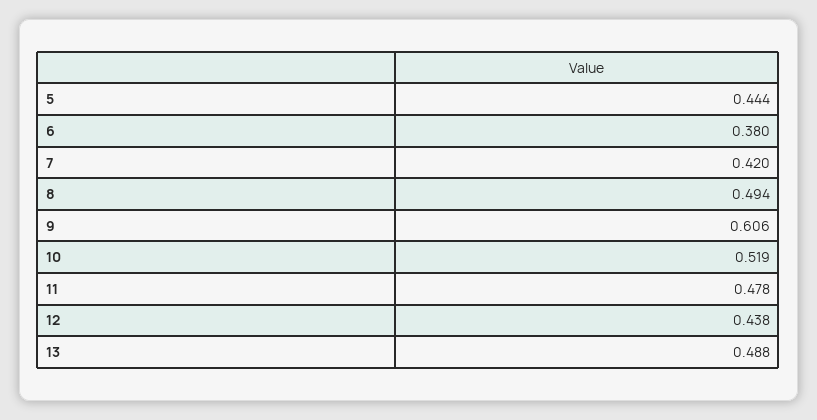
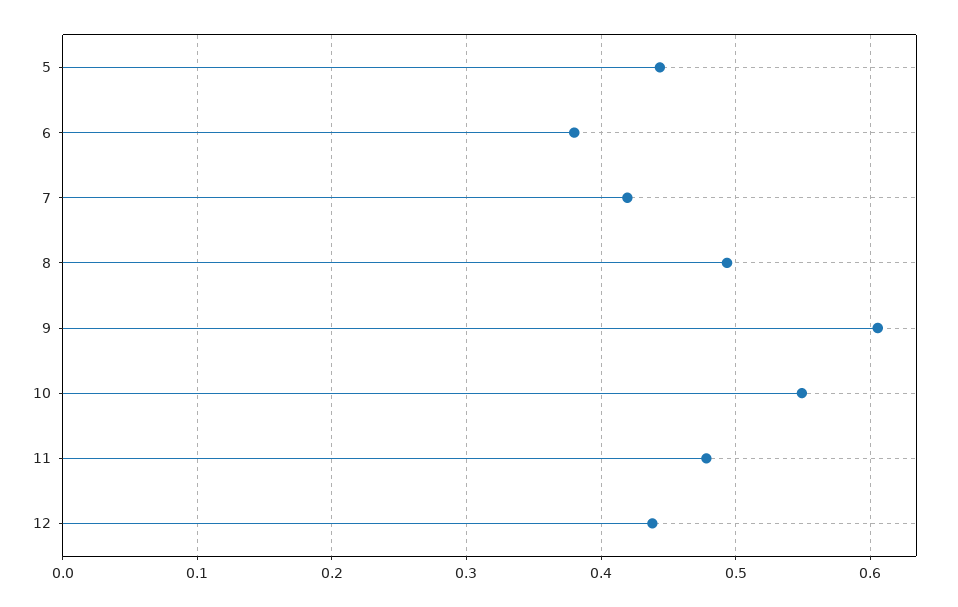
10: 0.519 -> 0.55
13: 0.488 -> none

